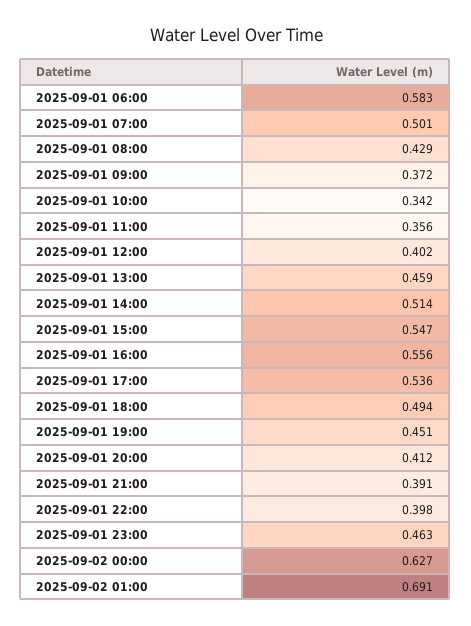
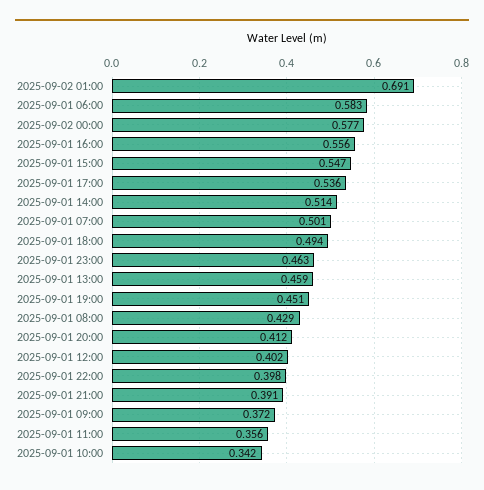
2025-09-02 00:00: 0.627 -> 0.577

